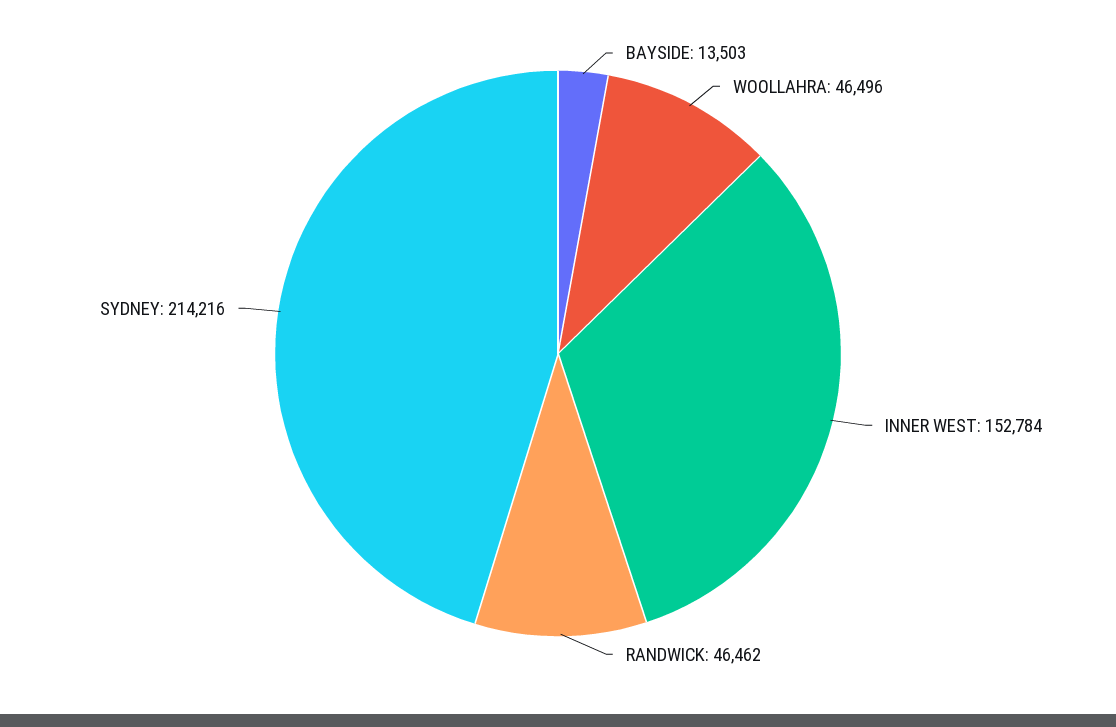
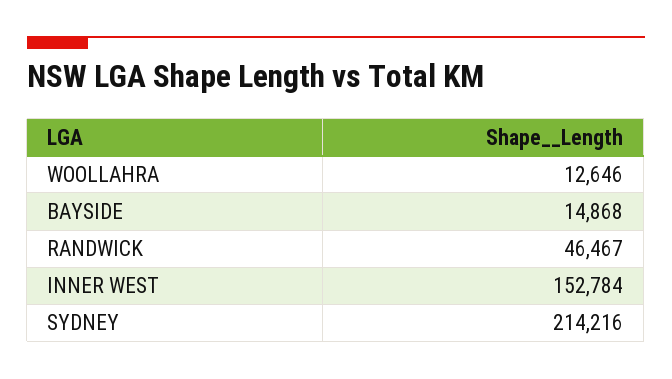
BAYSIDE: 13503 -> 14868
WOOLLAHRA: 46496 -> 12646
RANDWICK: 46462 -> 46467

